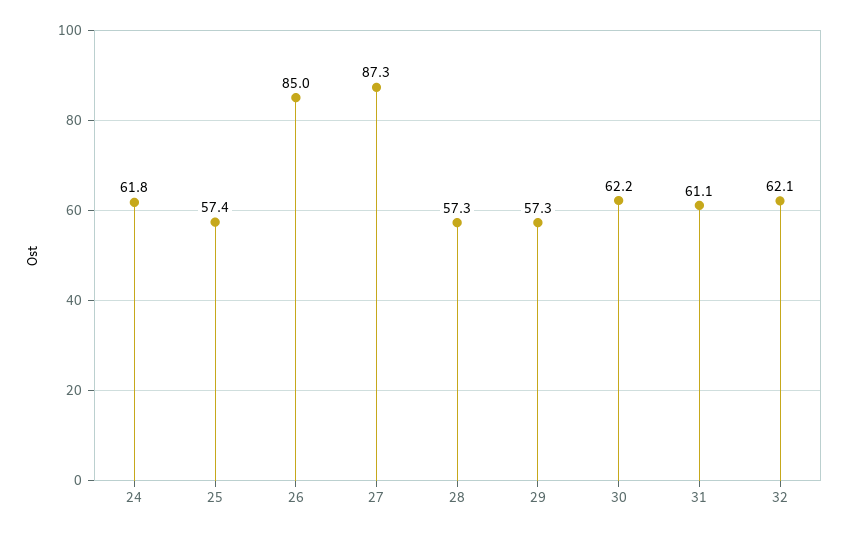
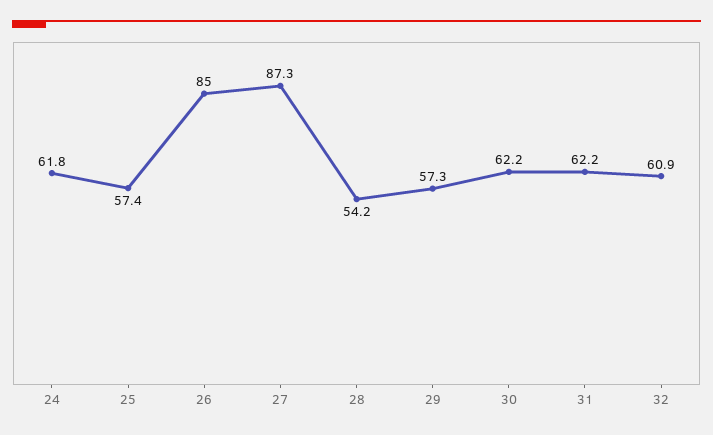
28: 57.3 -> 54.2
31: 61.1 -> 62.2
32: 62.1 -> 60.9

